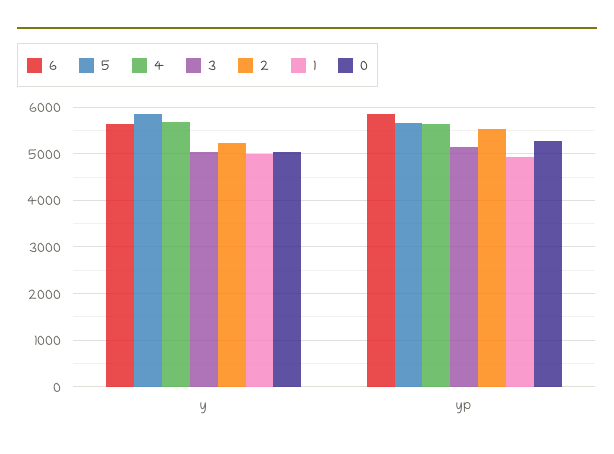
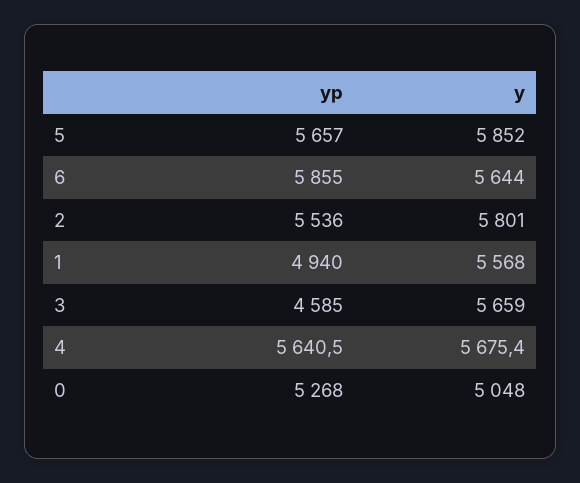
3, y: 5000 -> 5659
2, y: 5200 -> 5801
1, y: 5000 -> 5568
3, yp: 5200 -> 4585

